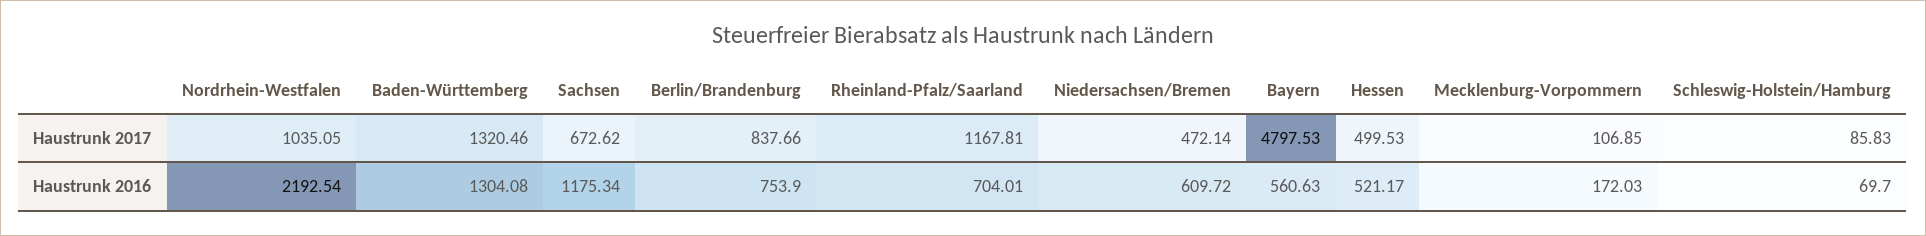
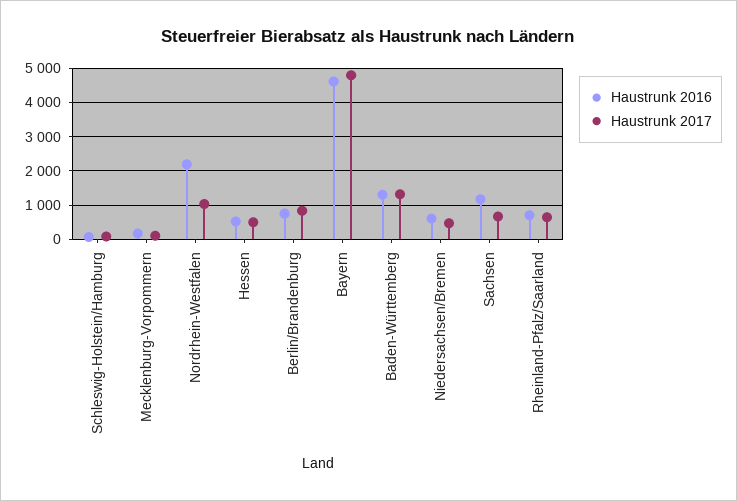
Haustrunk 2017, Rheinland-Pfalz/Saarland: 1167.81 -> 600
Haustrunk 2016, Bayern: 560.63 -> 4600

